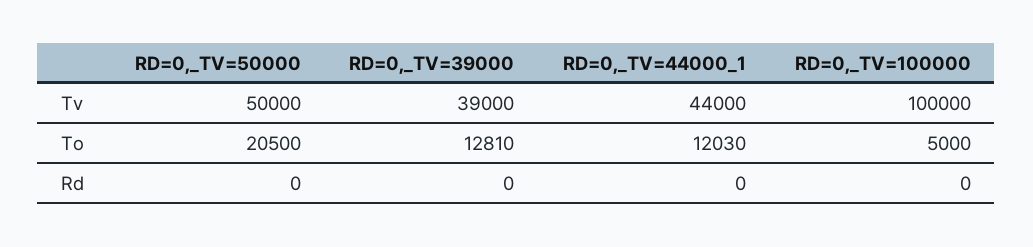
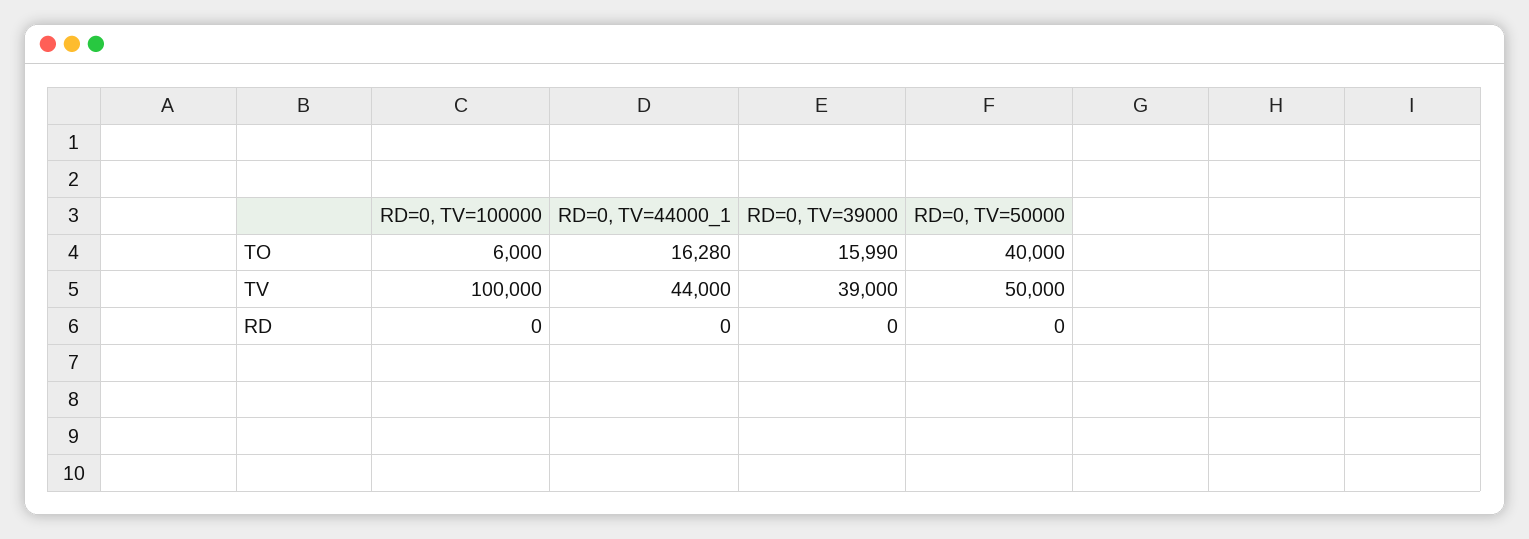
RD=0,_TV=50000, To: 20500 -> 40000
RD=0,_TV=39000, To: 12810 -> 15990
RD=0,_TV=44000_1, To: 12030 -> 16280
RD=0,_TV=100000, To: 5000 -> 6000

